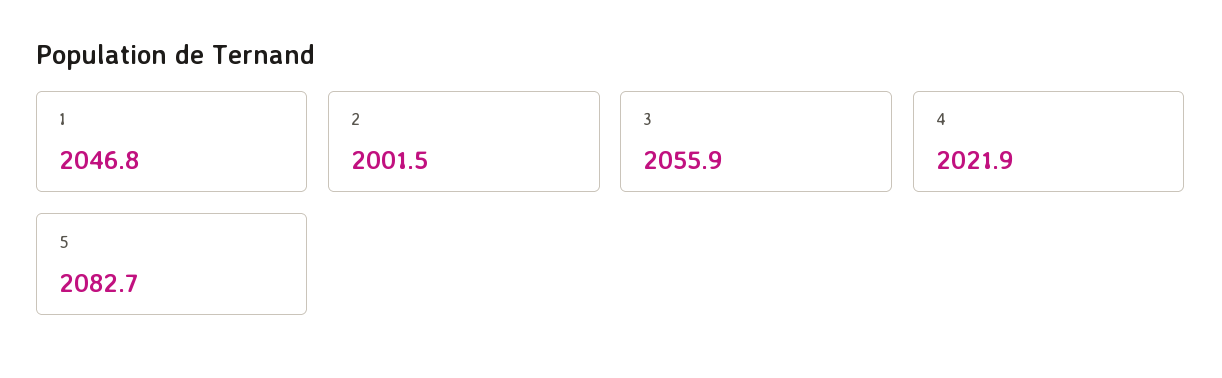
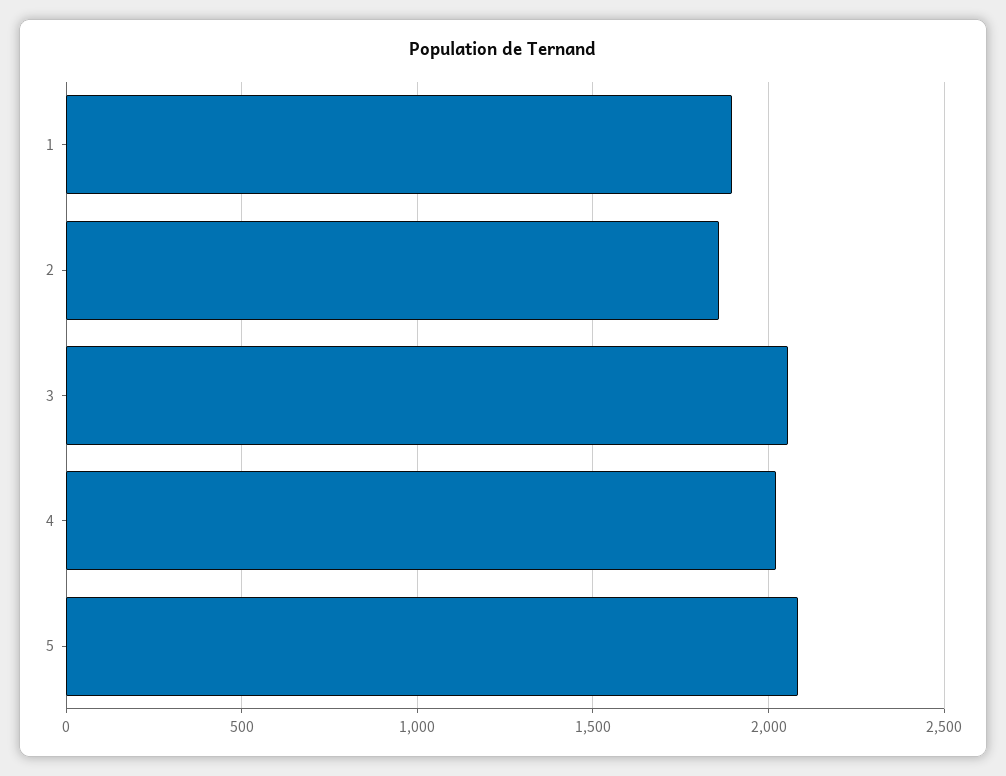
1: 2046.8 -> 1900
2: 2001.5 -> 1850

